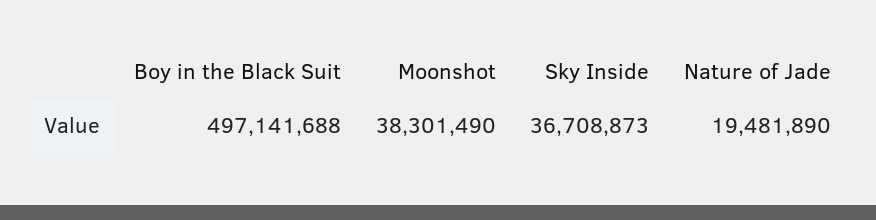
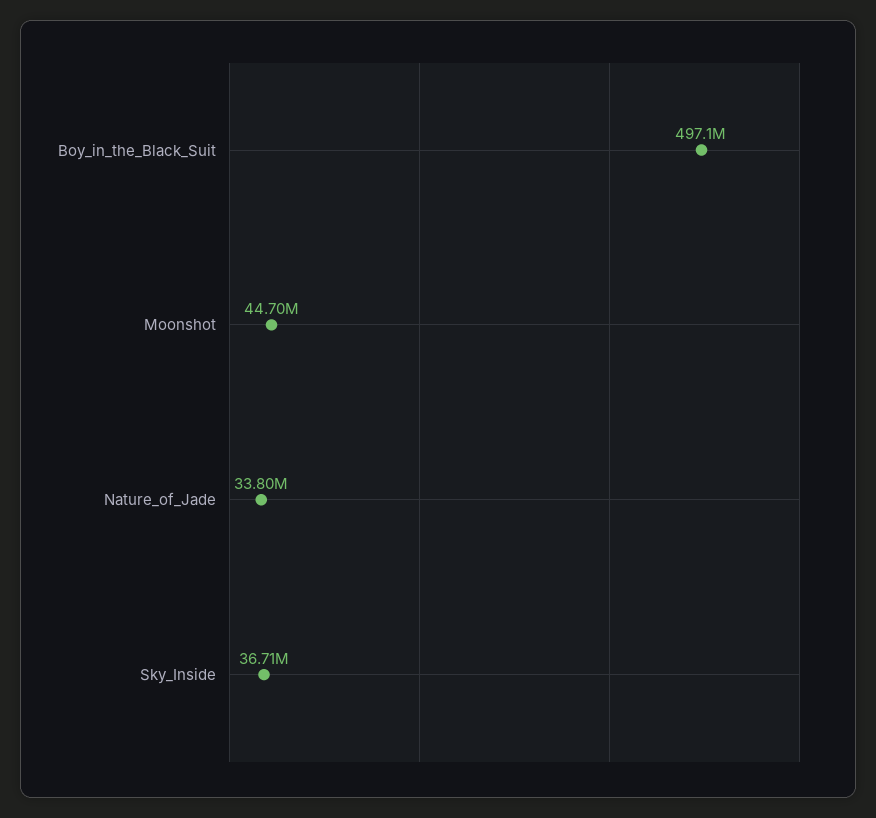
Moonshot: 38301490 -> 44700000
Nature of Jade: 19481890 -> 33800000

